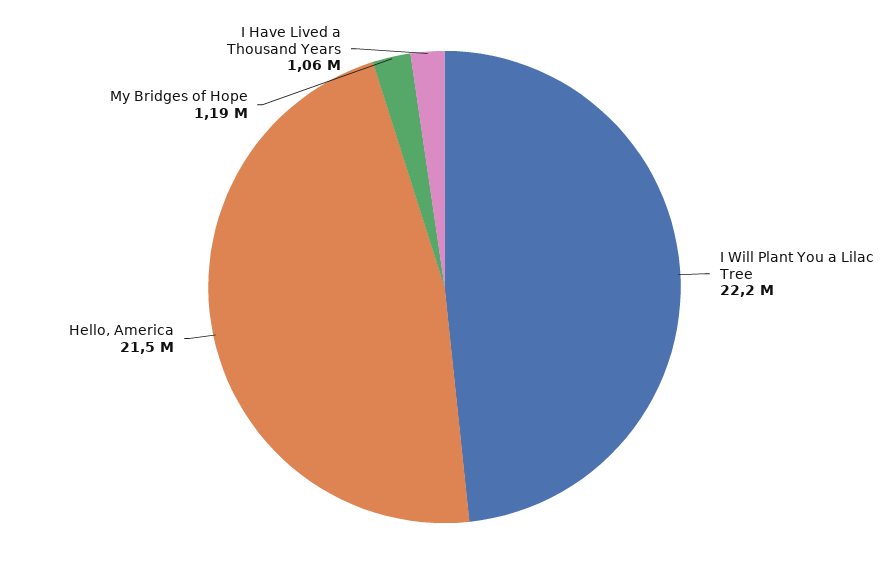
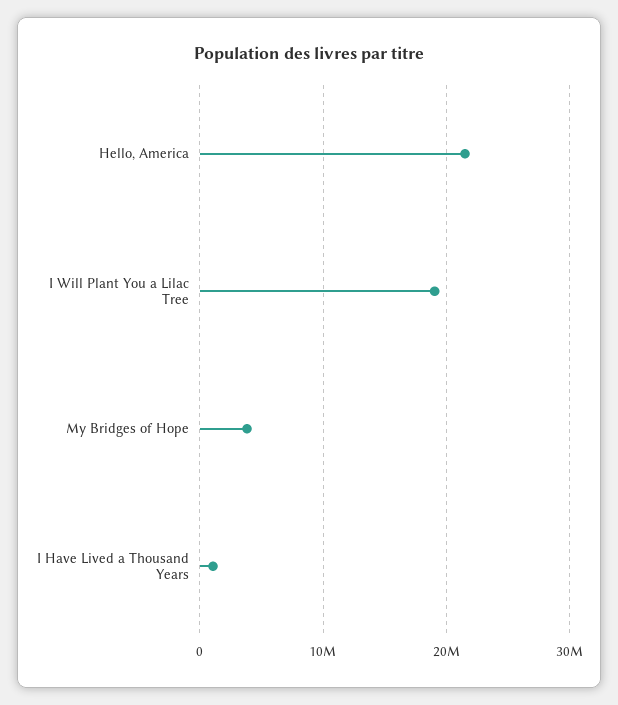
I Will Plant You a Lilac Tree: 22200000 -> 19000000
My Bridges of Hope: 1190000 -> 4000000

